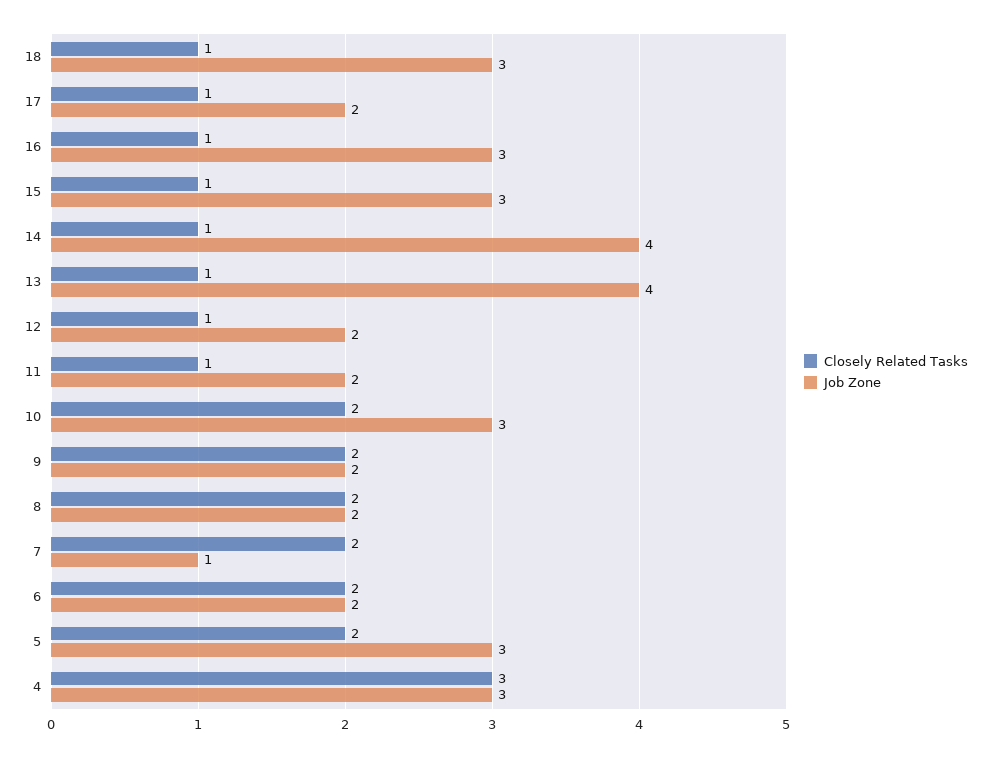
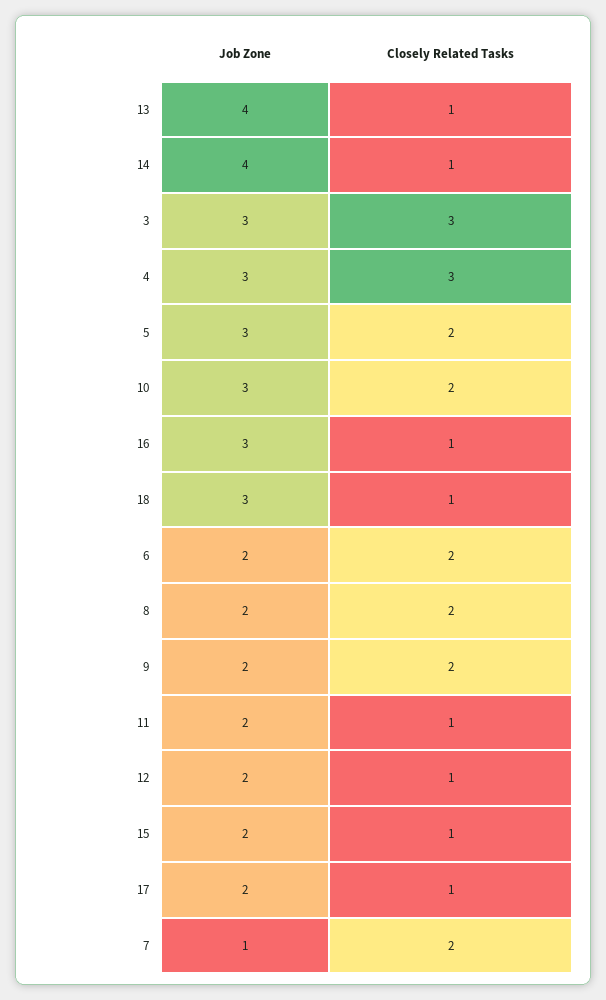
Job Zone, 15: 3 -> 2
Job Zone, 3: none -> 3
Closely Related Tasks, 3: none -> 3

